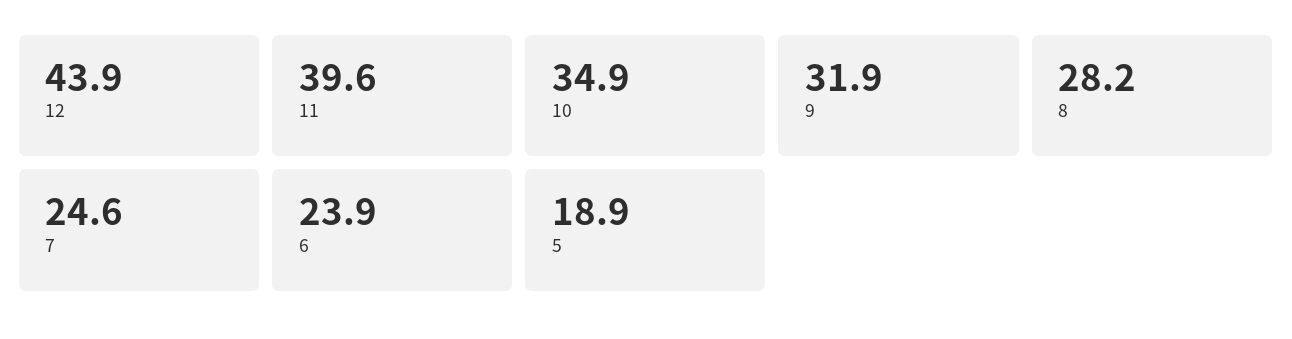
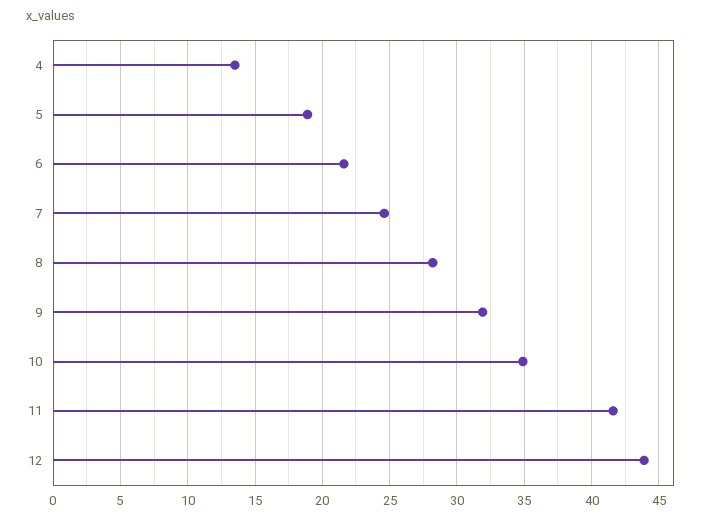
11: 39.6 -> 41.5
6: 23.9 -> 21.5
4: none -> 13.5

